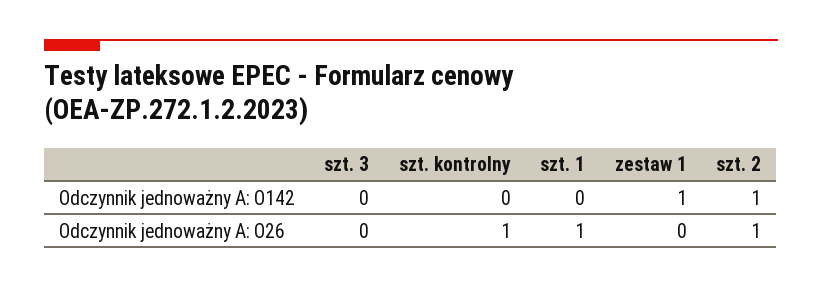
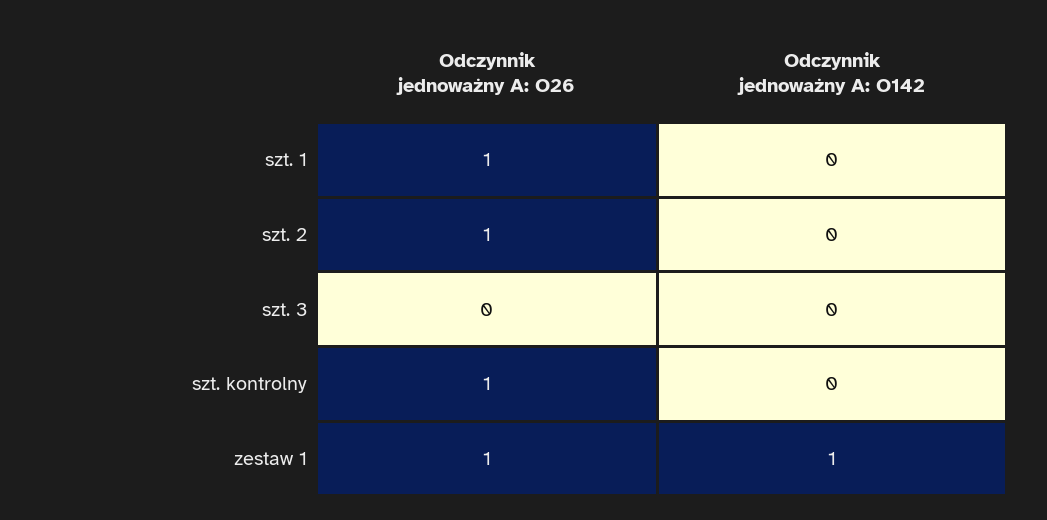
szt. 2, Odczynnik jednoważny A: O142: 1 -> 0
zestaw 1, Odczynnik jednoważny A: O26: 0 -> 1

